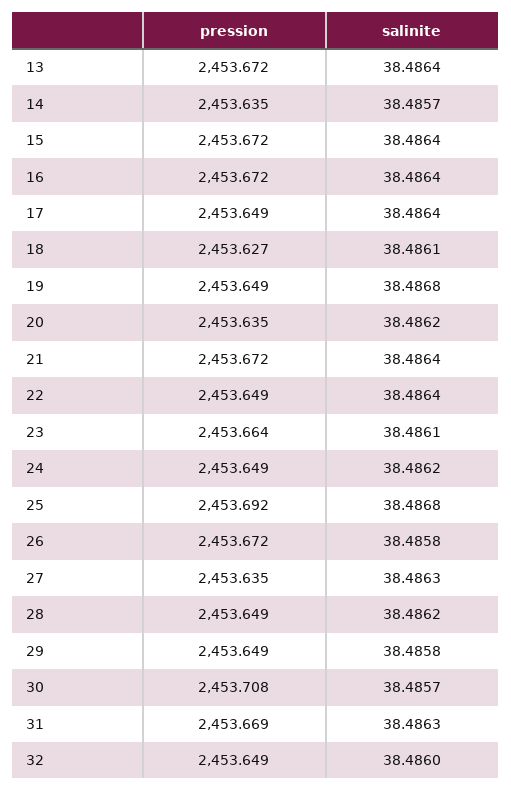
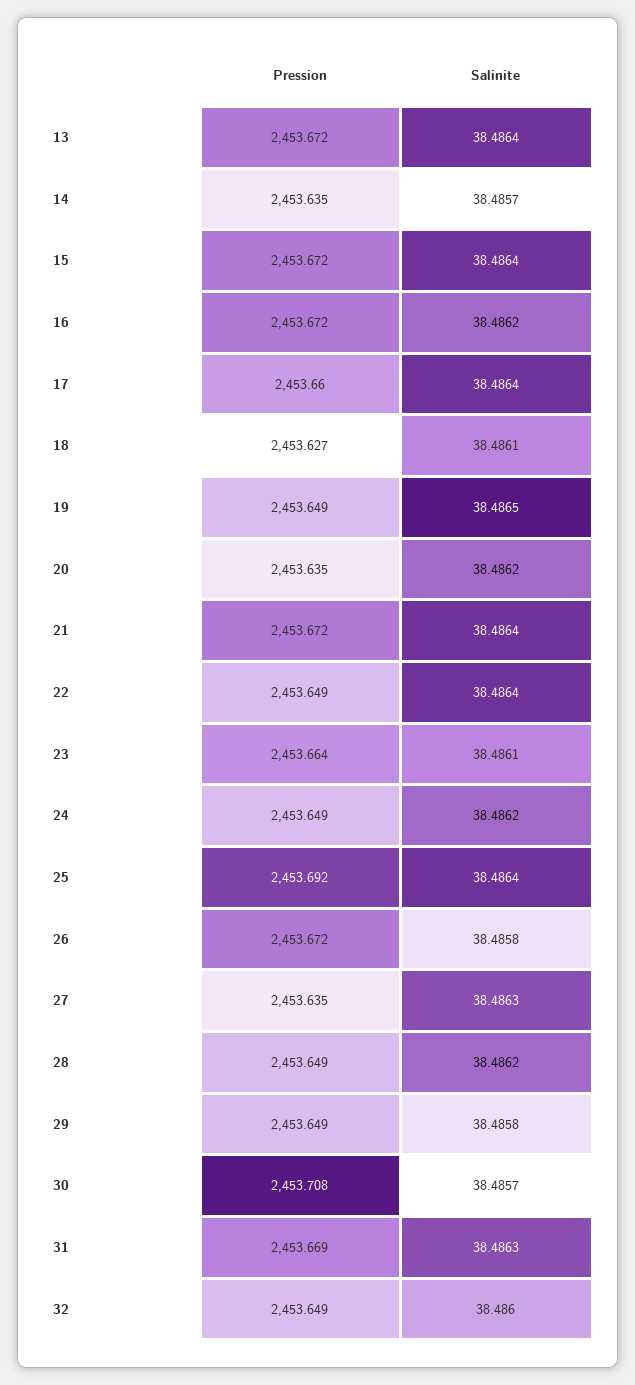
salinite, 16: 38.4864 -> 38.4862
pression, 17: 2453.649 -> 2453.66
salinite, 19: 38.4868 -> 38.4865
salinite, 25: 38.4868 -> 38.4864

